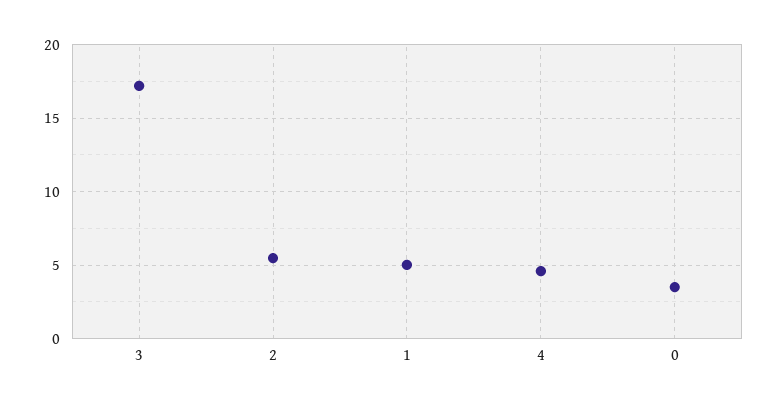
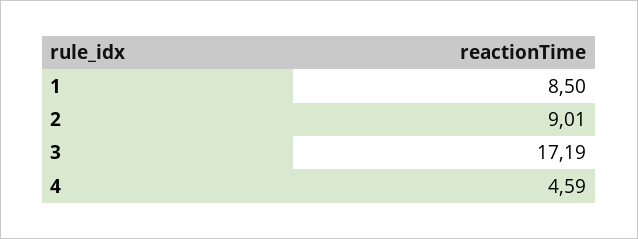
2: 5.5 -> 9.01
1: 5 -> 8.5
0: 3.5 -> none

